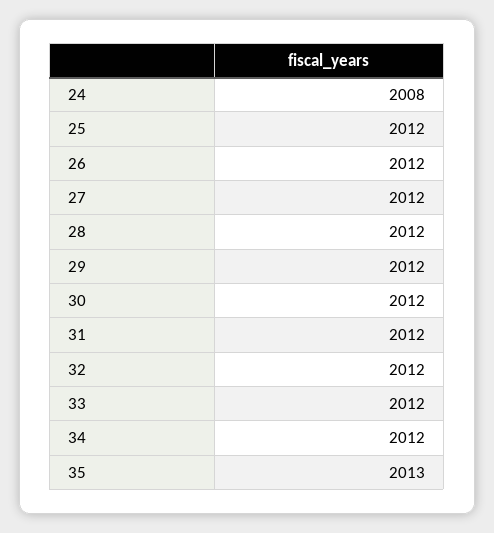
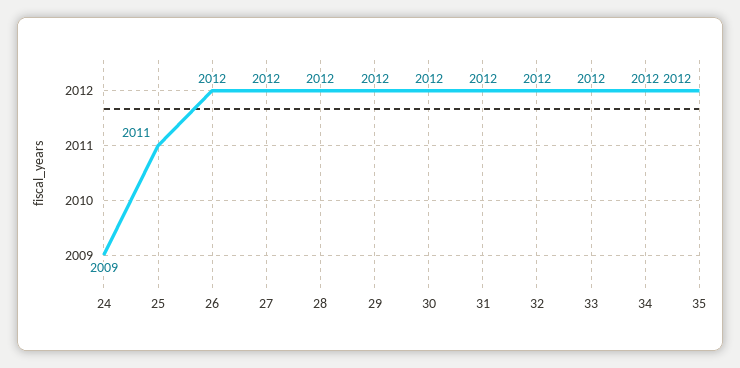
24: 2008 -> 2009
25: 2012 -> 2011
35: 2013 -> 2012

